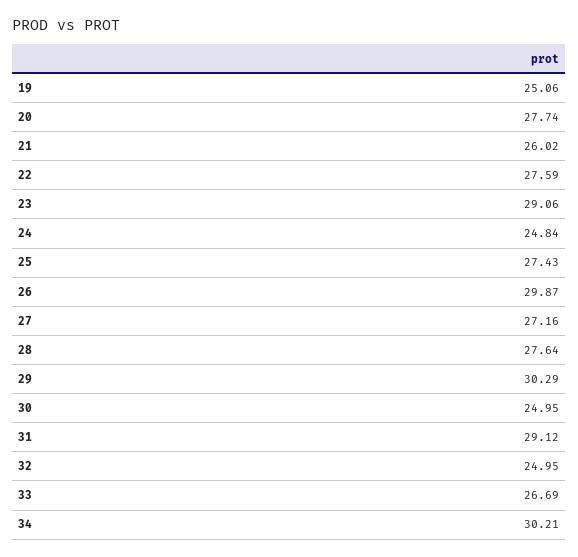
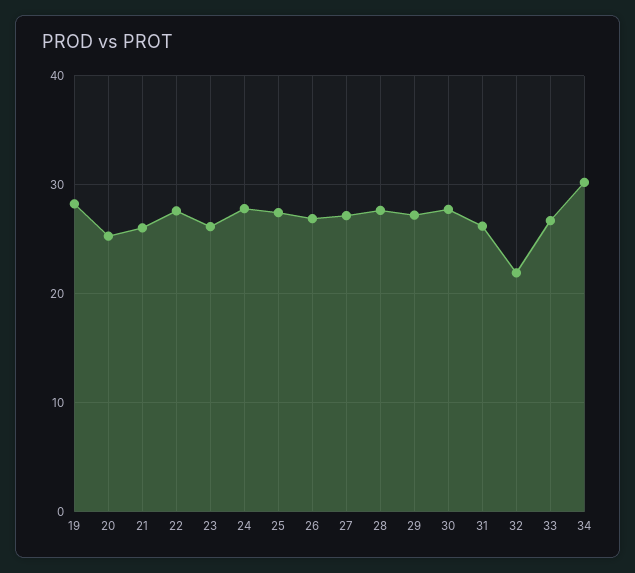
19: 25.06 -> 28
20: 27.74 -> 25
23: 29.06 -> 26
24: 24.84 -> 28
26: 29.87 -> 27
29: 30.29 -> 27
30: 24.95 -> 28
31: 29.12 -> 26
32: 24.95 -> 22

